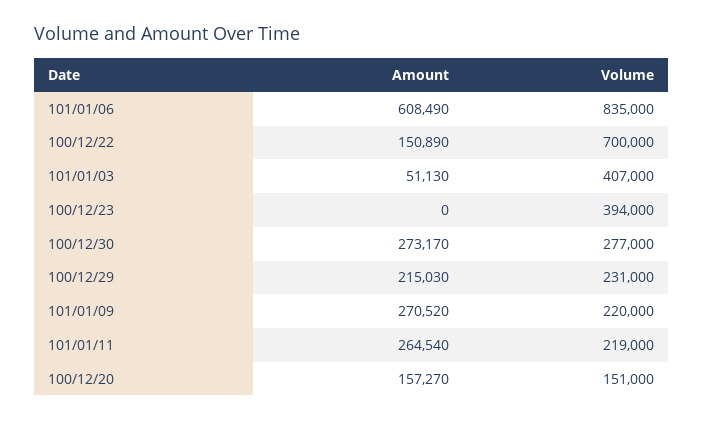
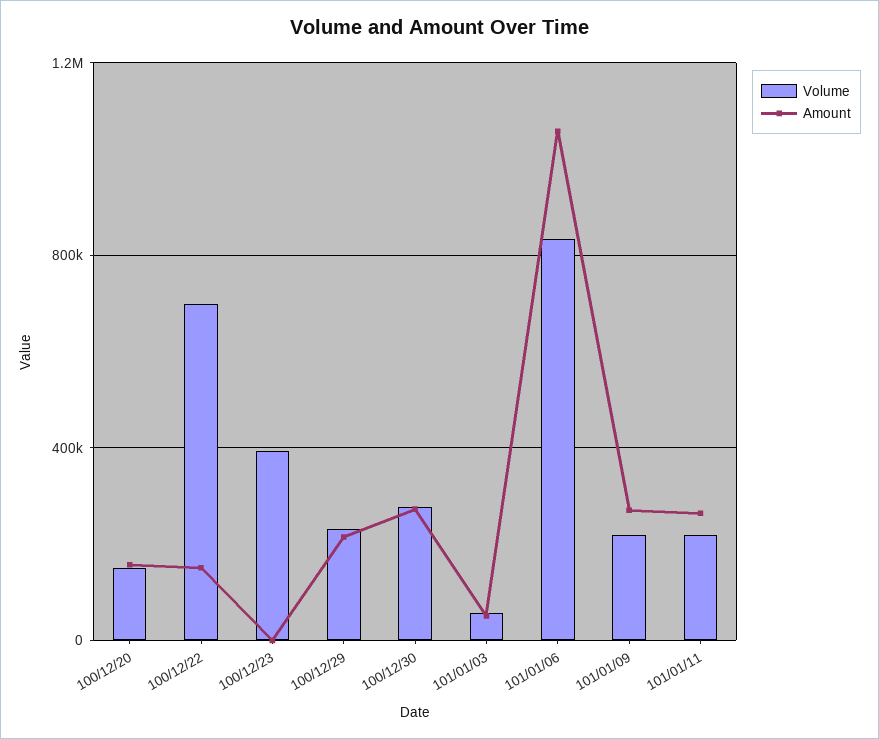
Amount, 101/01/06: 608490 -> 1050000
Volume, 101/01/03: 407000 -> 50000

